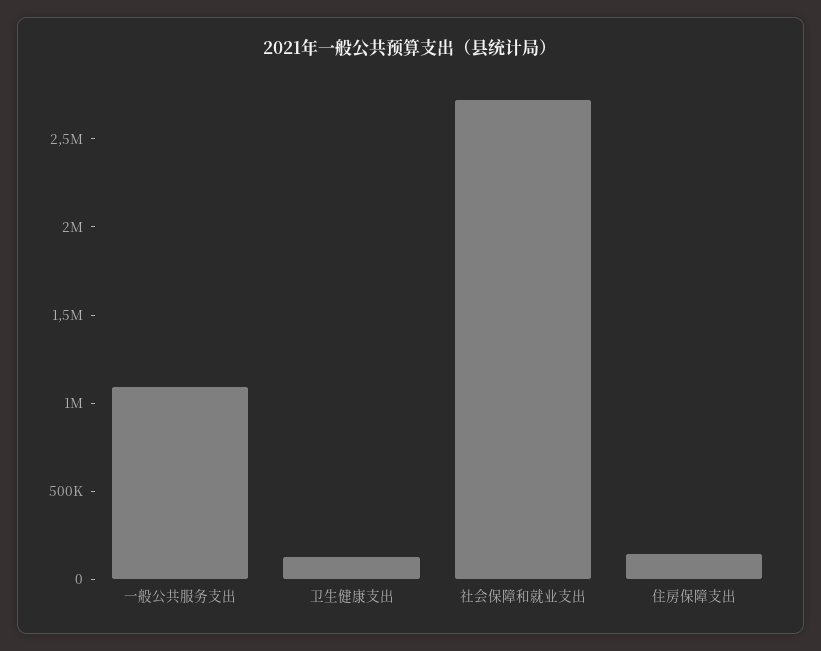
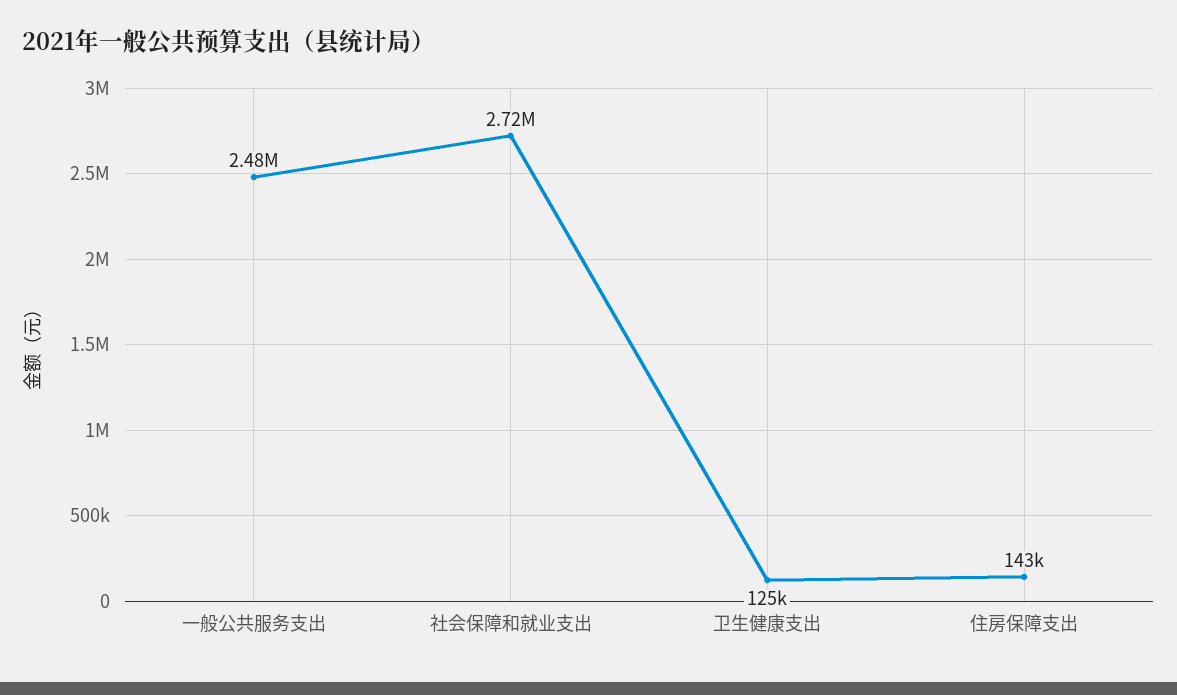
一般公共服务支出: 1100000 -> 2480000

